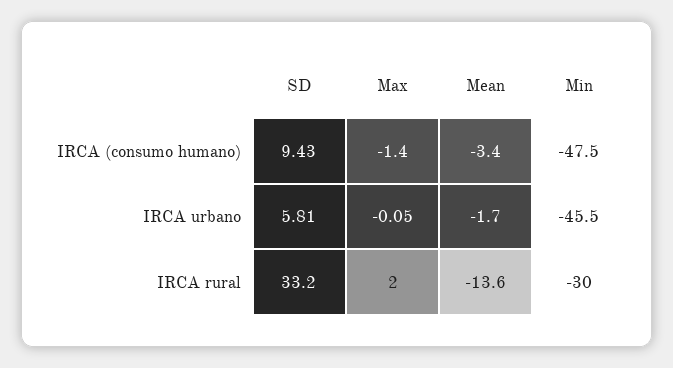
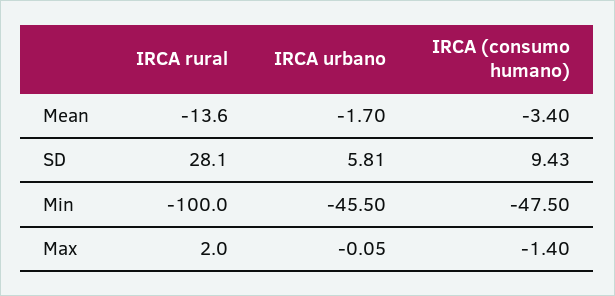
SD, IRCA rural: 33.2 -> 28.1
Min, IRCA rural: -30 -> -100

